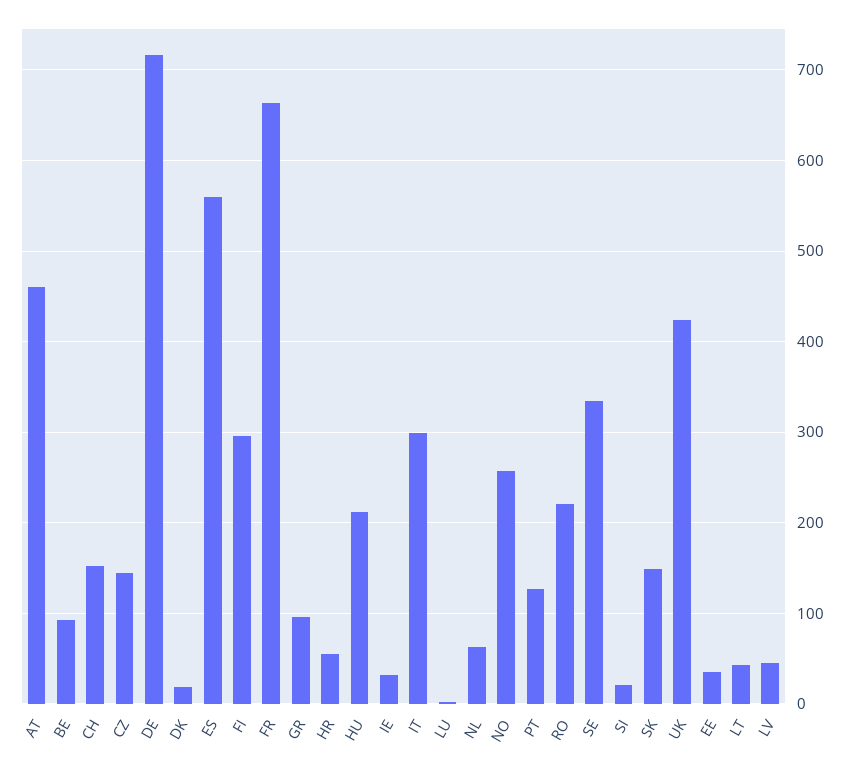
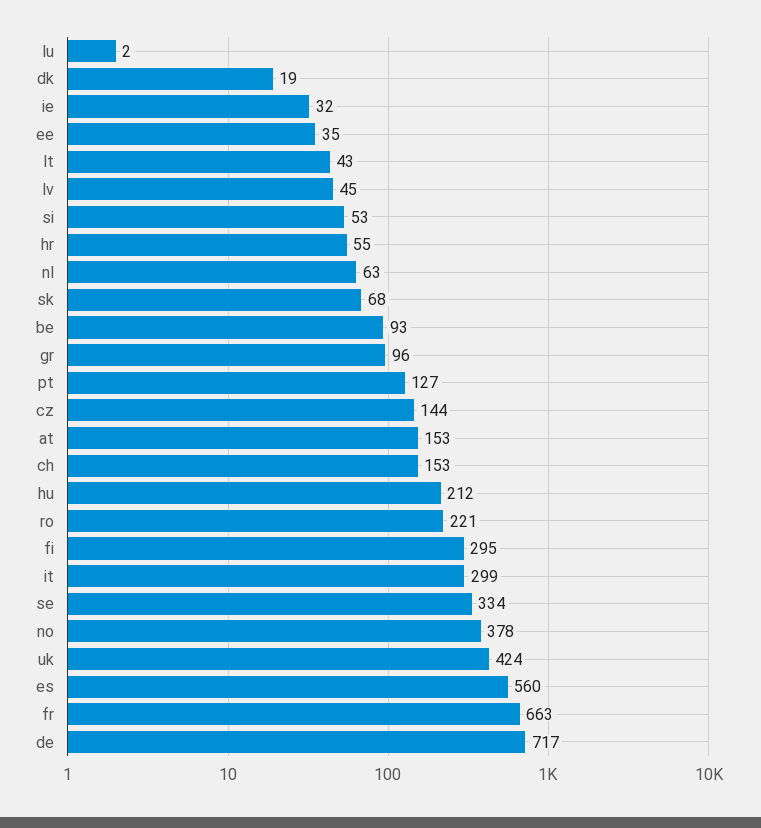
AT: 460 -> 153
NO: 260 -> 378
SI: 20 -> 53
SK: 150 -> 68

